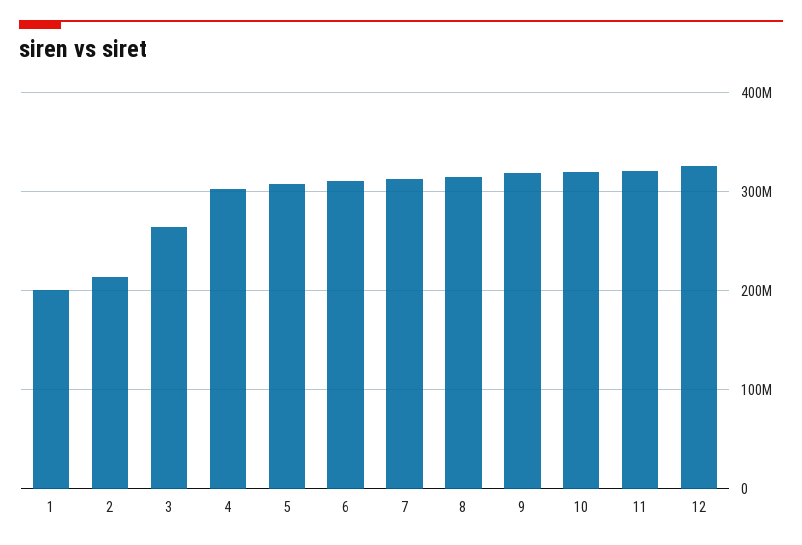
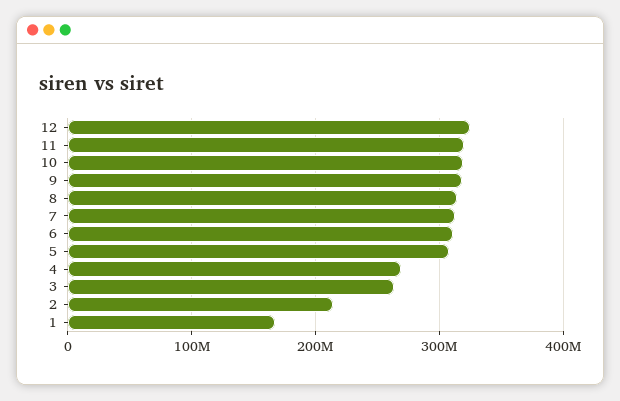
1: 200000000 -> 170000000
4: 300000000 -> 270000000

